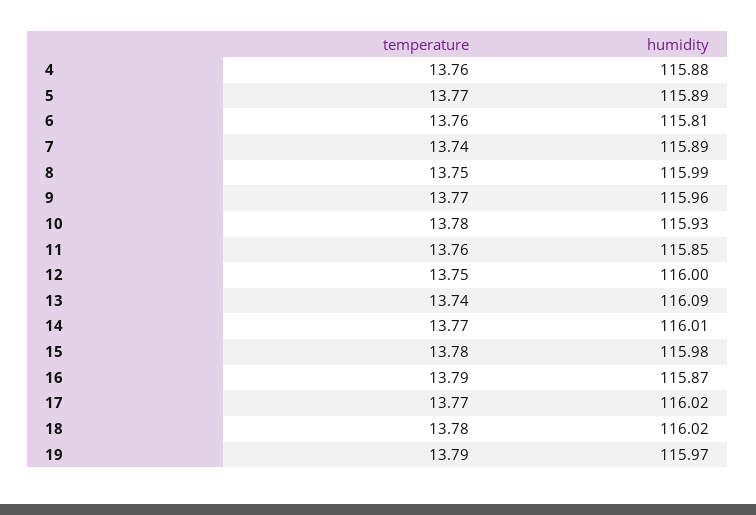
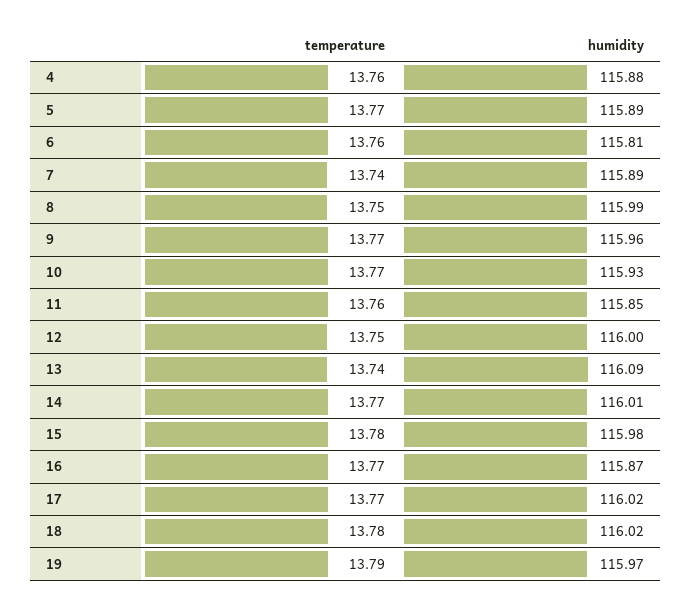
temperature, 10: 13.78 -> 13.77
temperature, 16: 13.79 -> 13.77

